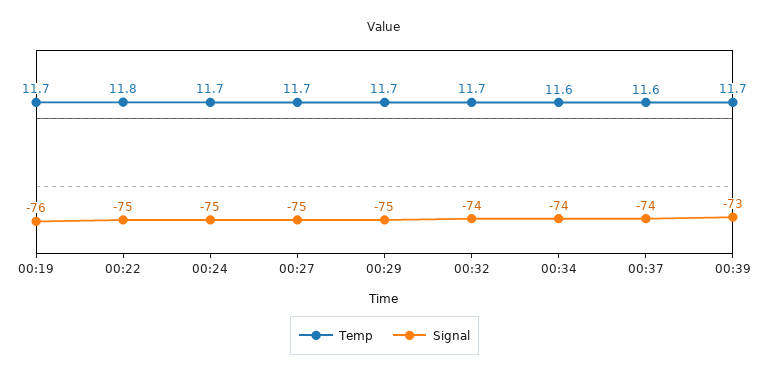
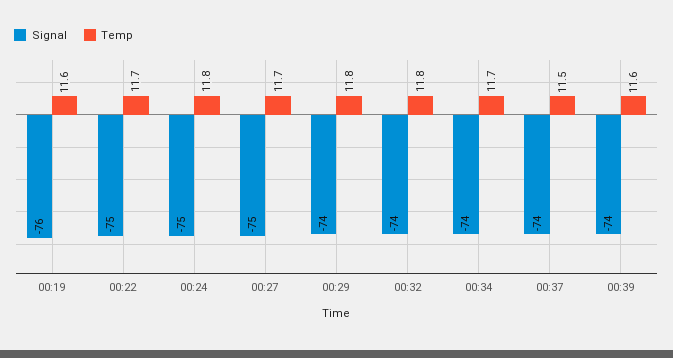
Temp, 00:19: 11.7 -> 11.6
Temp, 00:22: 11.8 -> 11.7
Temp, 00:24: 11.7 -> 11.8
Temp, 00:29: 11.7 -> 11.8
Signal, 00:29: -75 -> -74
Temp, 00:32: 11.7 -> 11.8
Temp, 00:34: 11.6 -> 11.7
Temp, 00:37: 11.6 -> 11.5
Temp, 00:39: 11.7 -> 11.6
Signal, 00:39: -73 -> -74

